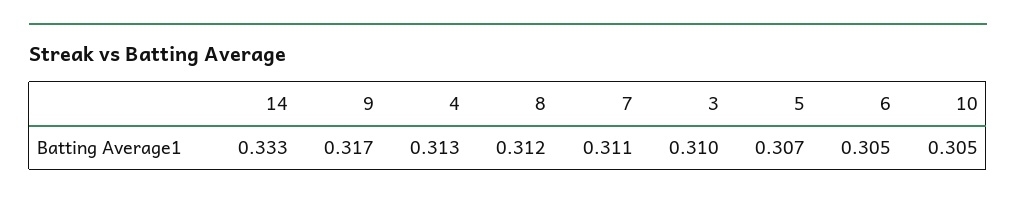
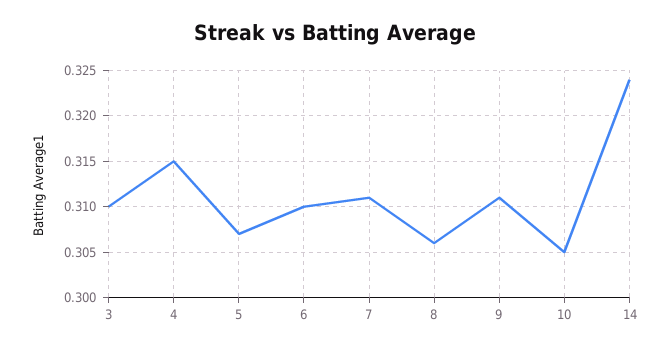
14: 0.333 -> 0.324
9: 0.317 -> 0.311
4: 0.313 -> 0.315
8: 0.312 -> 0.306
6: 0.305 -> 0.31

